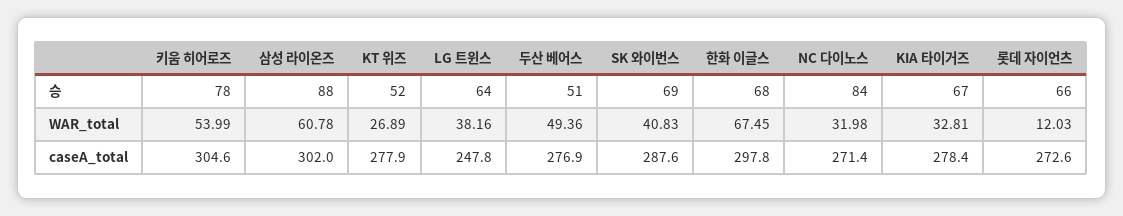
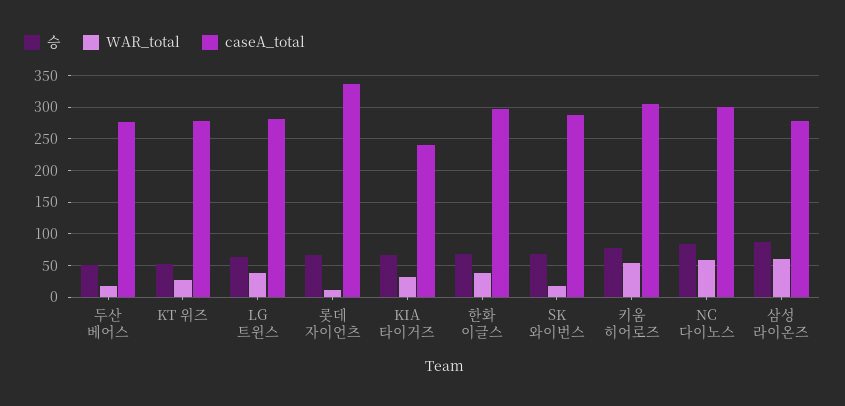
WAR_total, 두산 베어스: 49.36 -> 20
WAR_total, SK 와이번스: 40.83 -> 20
WAR_total, 한화 이글스: 67.45 -> 40
WAR_total, NC 다이노스: 31.98 -> 60
caseA_total, 삼성 라이온즈: 302 -> 280
caseA_total, LG 트윈스: 247.8 -> 280
caseA_total, NC 다이노스: 271.4 -> 300
caseA_total, KIA 타이거즈: 278.4 -> 240
caseA_total, 롯데 자이언츠: 272.6 -> 340

